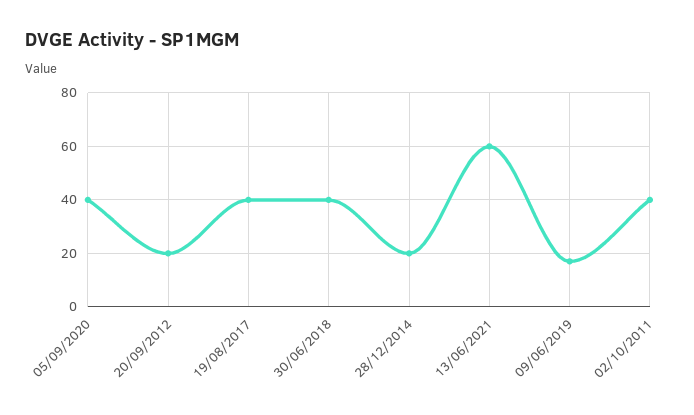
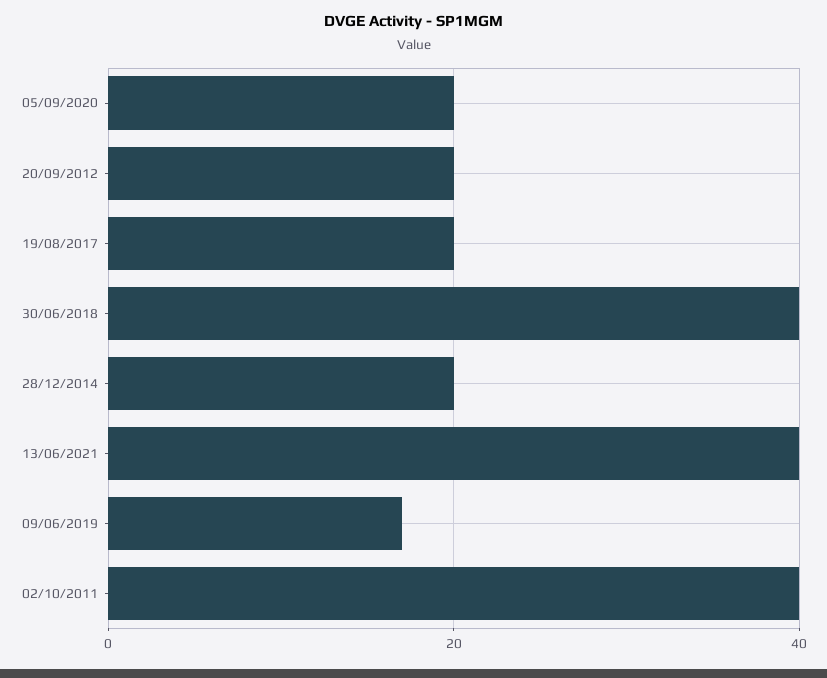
05/09/2020: 40 -> 20
19/08/2017: 40 -> 20
13/06/2021: 60 -> 40

